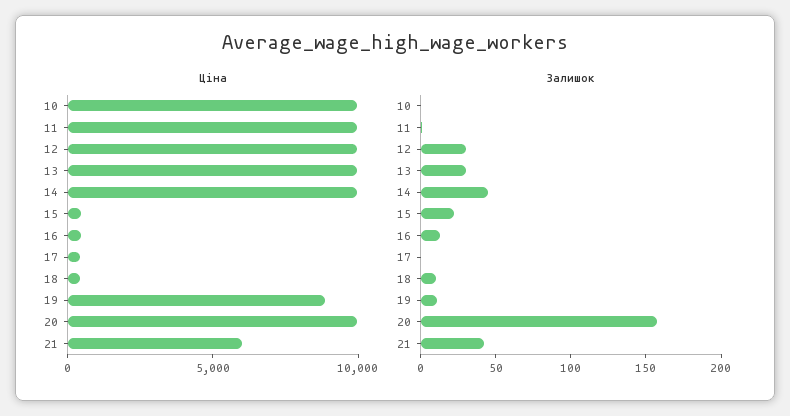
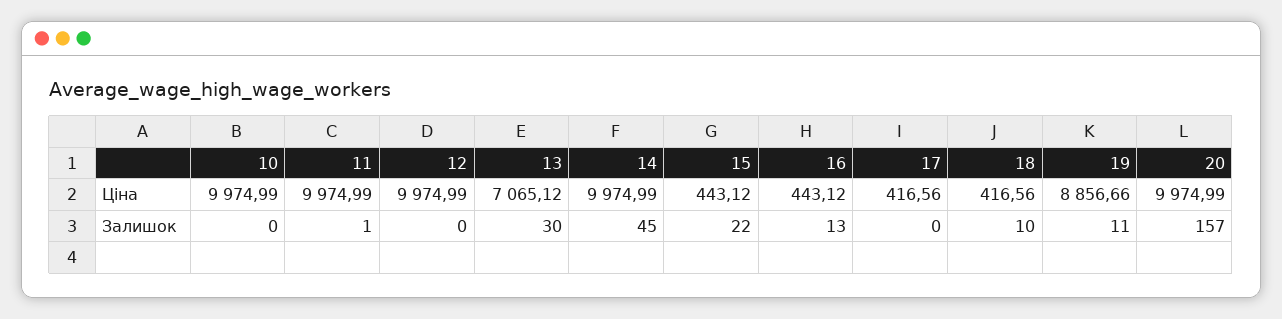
Ціна, 13: 10000 -> 7065.12
Ціна, 21: 6000 -> none
Залишок, 12: 30 -> 0
Залишок, 21: 40 -> none

